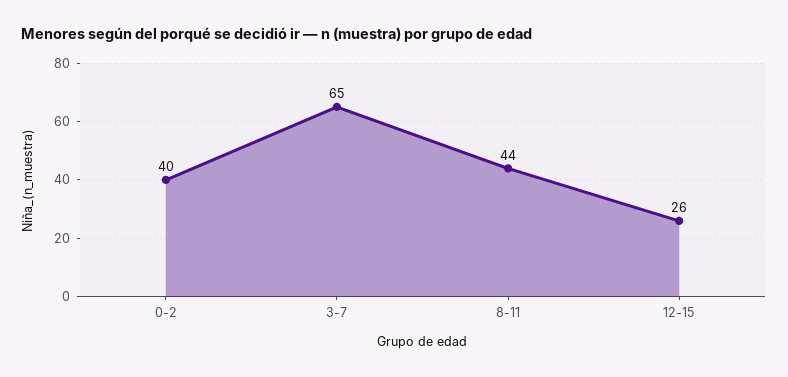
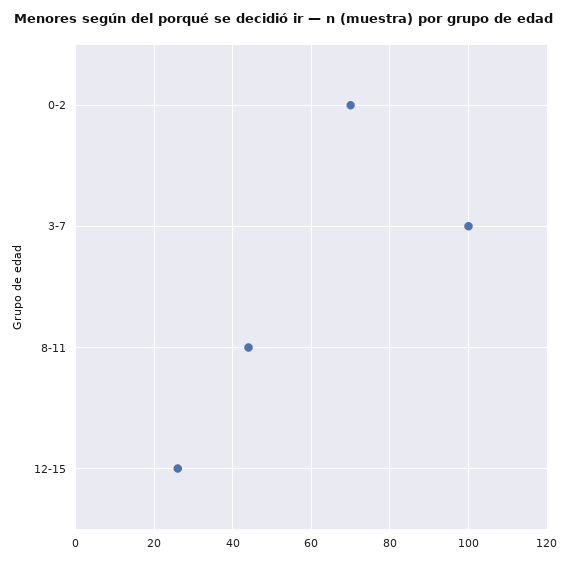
0-2: 40 -> 70
3-7: 65 -> 100

